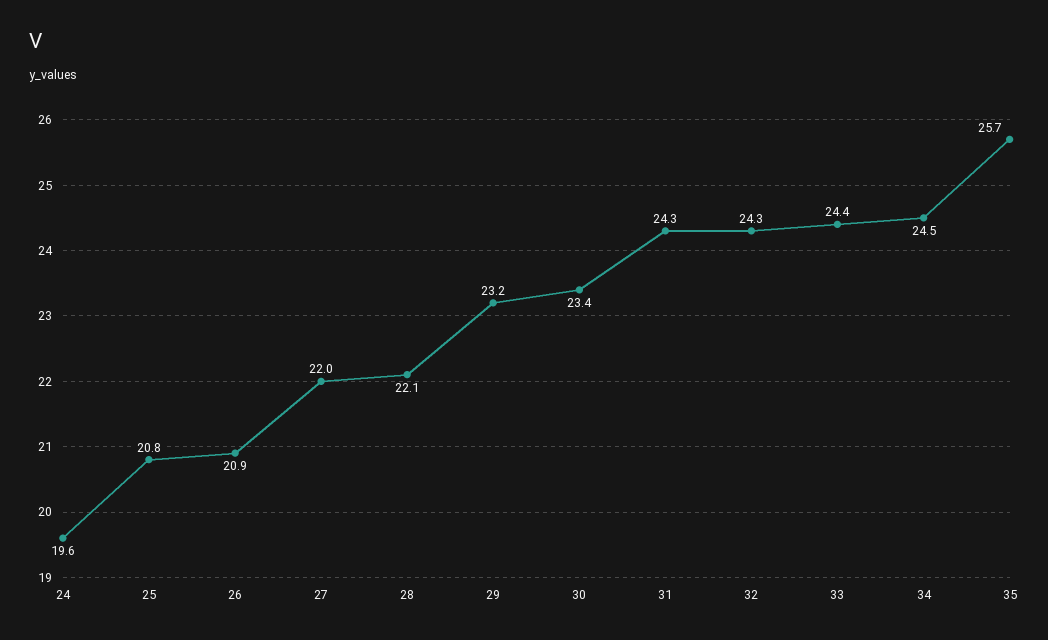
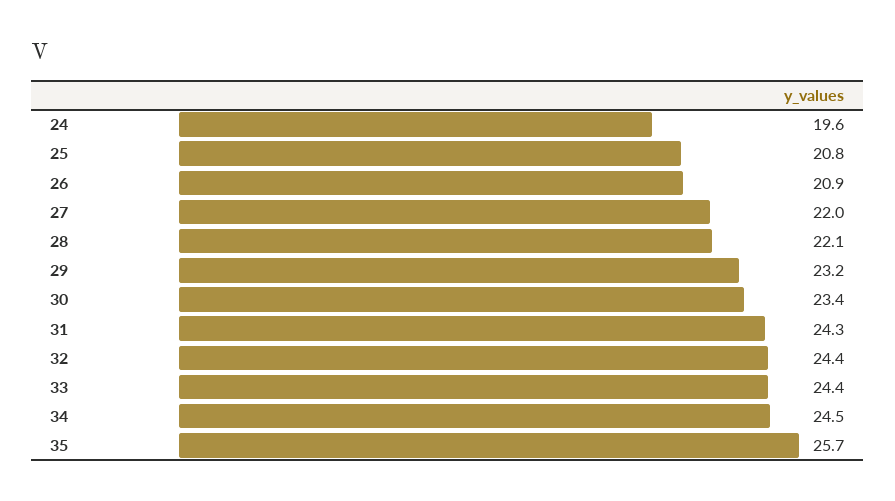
32: 24.3 -> 24.4

